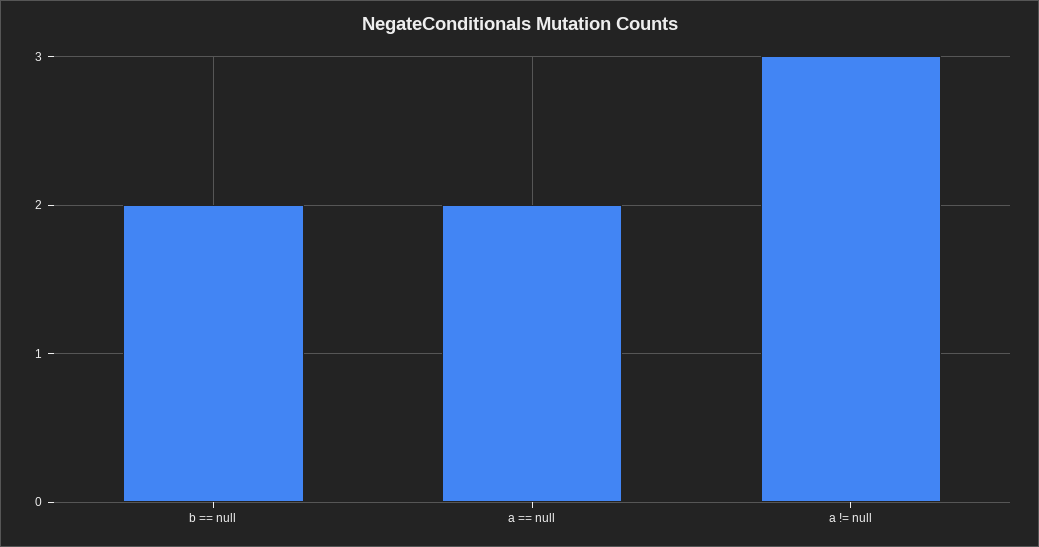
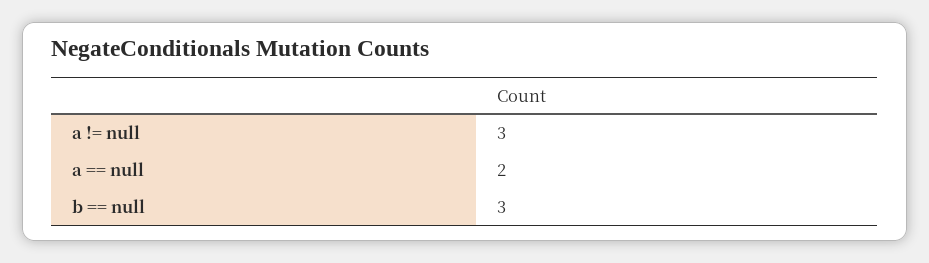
b == null: 2 -> 3

